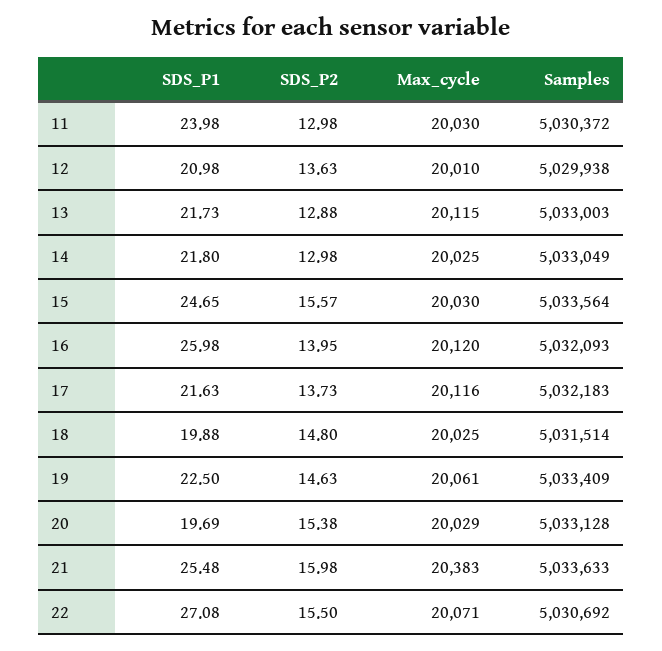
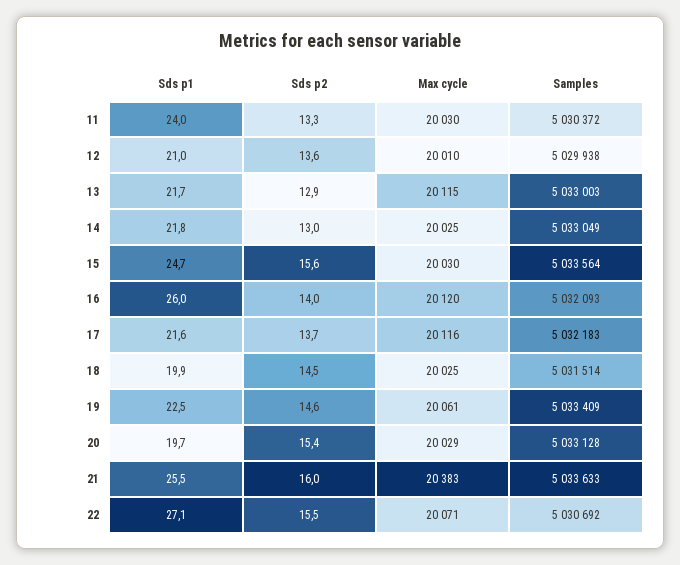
SDS_P2, 11: 12.98 -> 13.3
SDS_P2, 18: 14.8 -> 14.5

